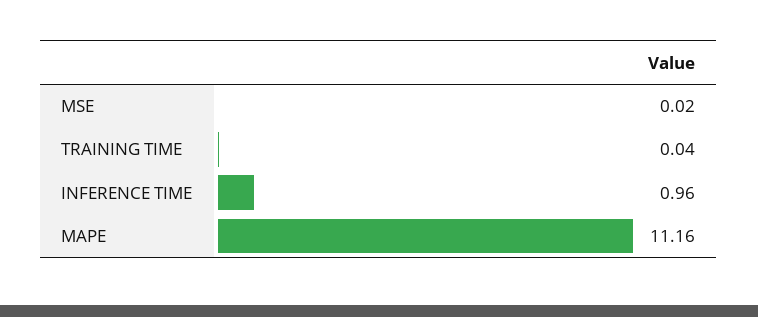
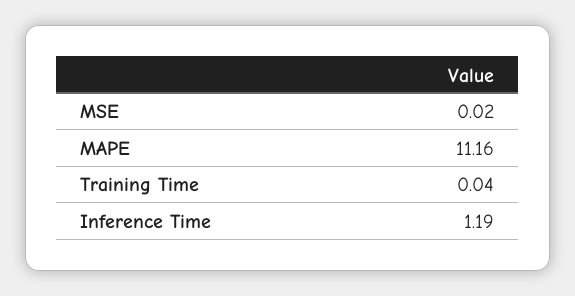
INFERENCE TIME: 0.96 -> 1.19

